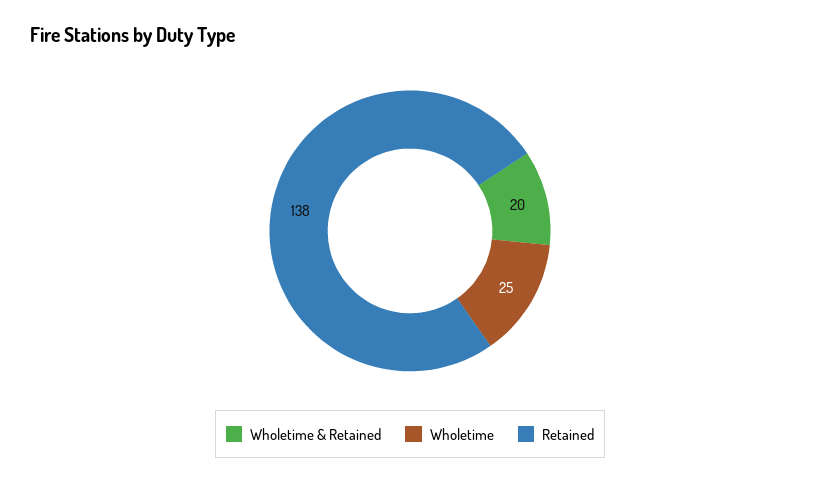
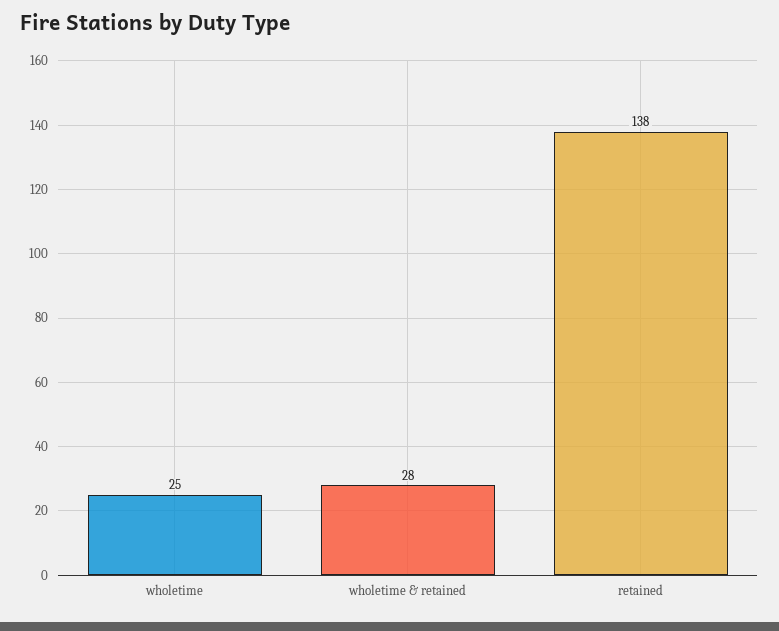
Wholetime & Retained: 20 -> 28

